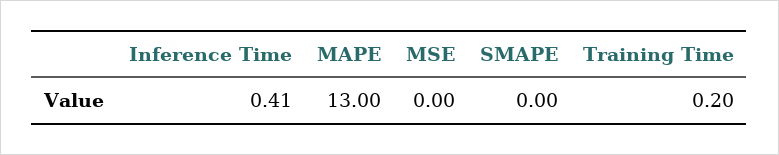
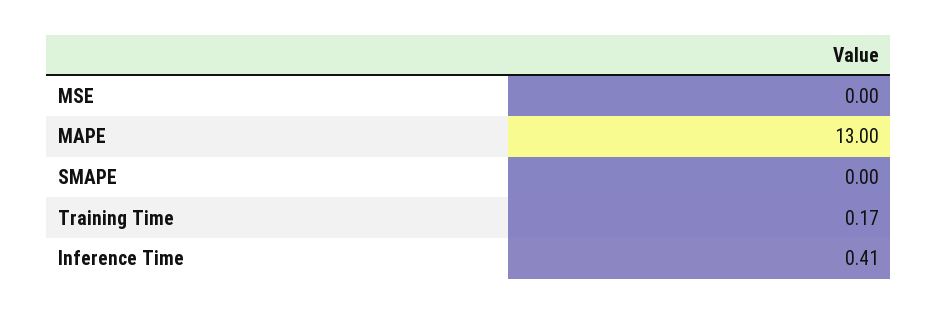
Training Time: 0.2 -> 0.17

